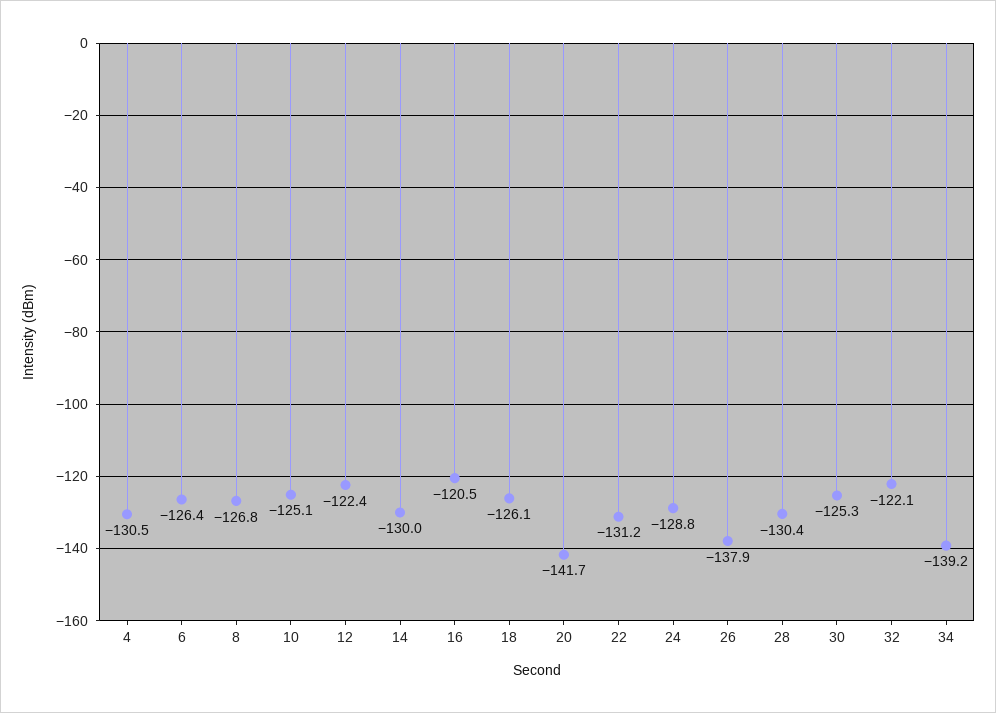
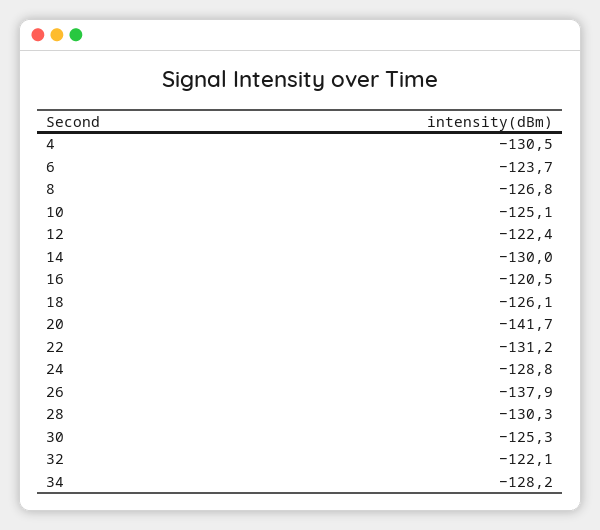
6: -126.4 -> -123.7
28: -130.4 -> -130.3
34: -139.2 -> -128.2

